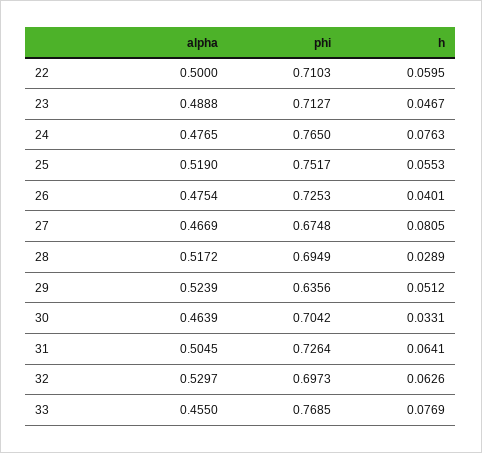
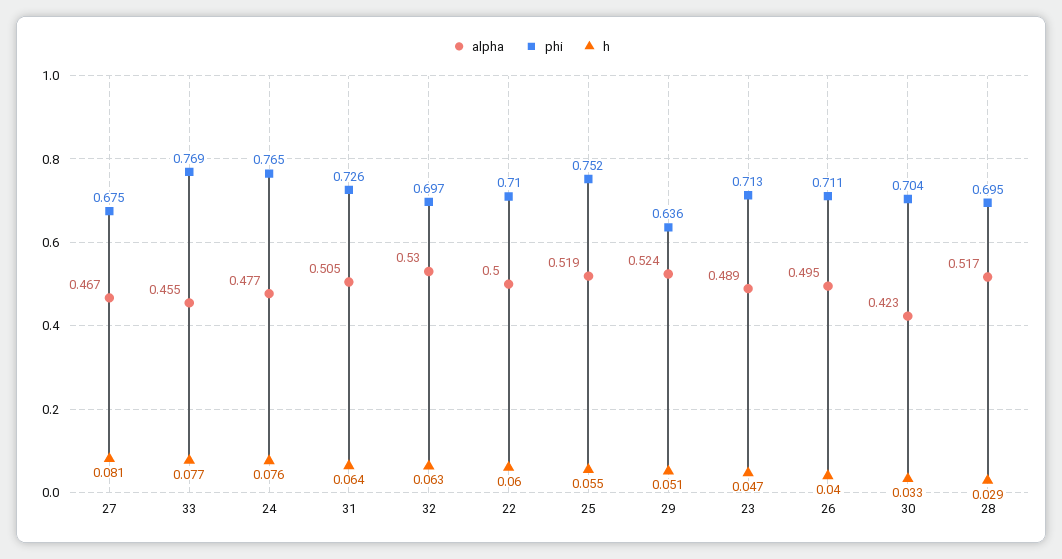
alpha, 26: 0.4754 -> 0.495
phi, 26: 0.7253 -> 0.711
alpha, 30: 0.4639 -> 0.423

